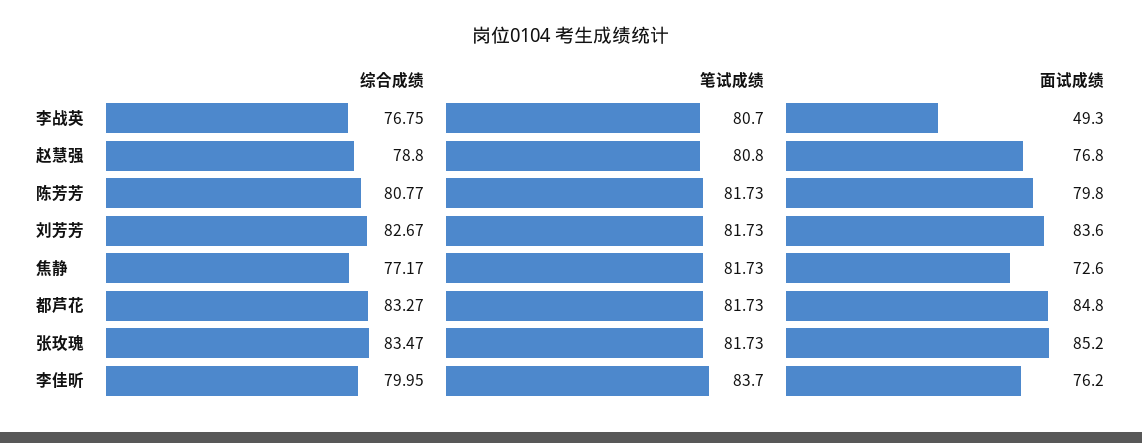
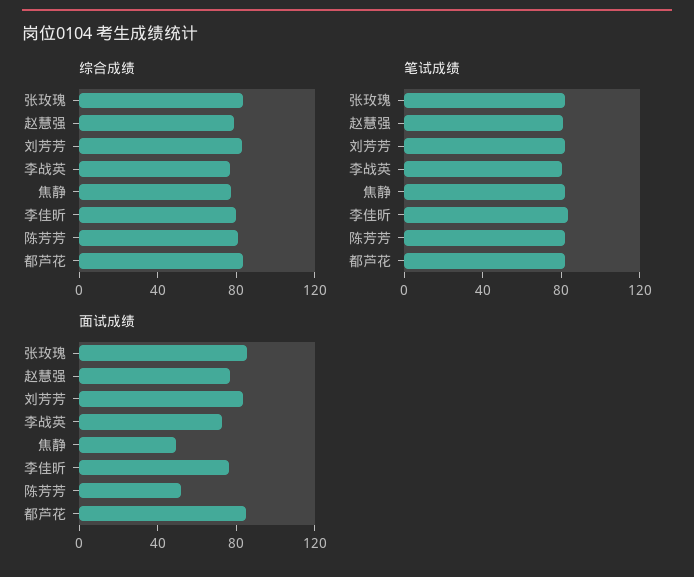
面试成绩, 李战英: 49.3 -> 70
面试成绩, 陈芳芳: 79.8 -> 50
面试成绩, 焦静: 72.6 -> 50

